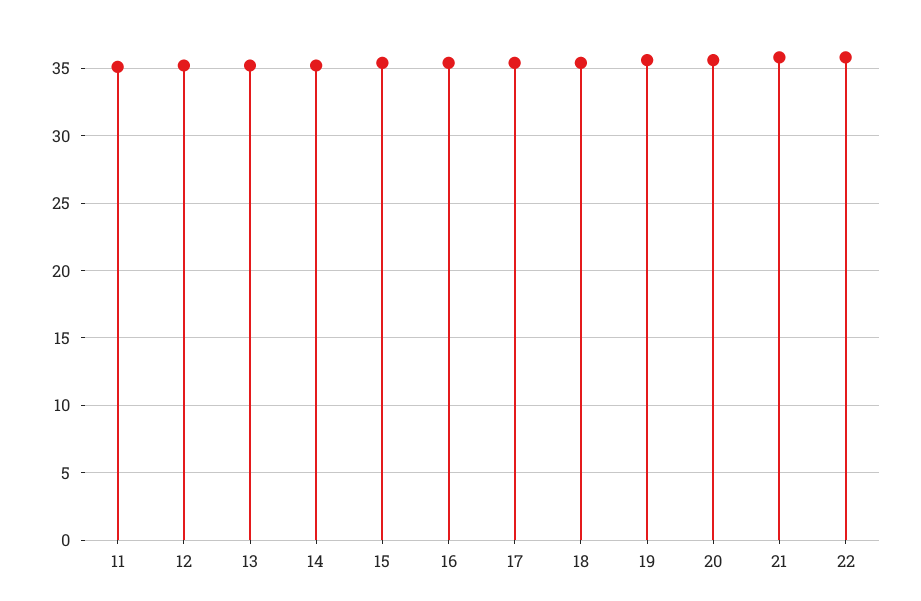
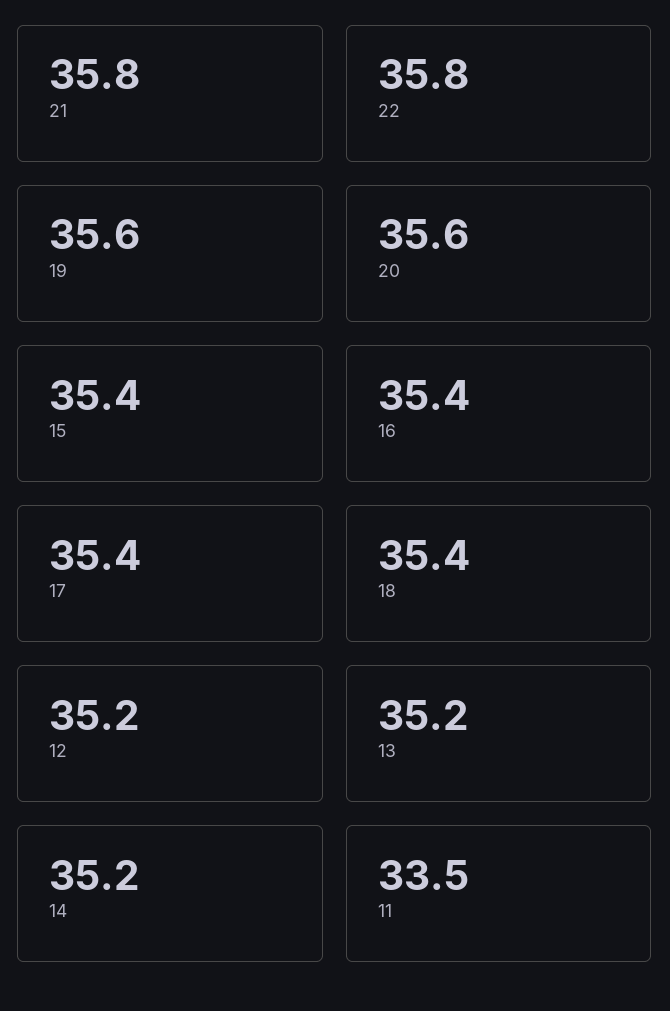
11: 35 -> 33.5

